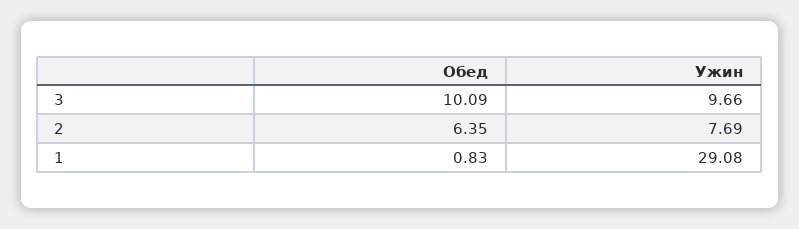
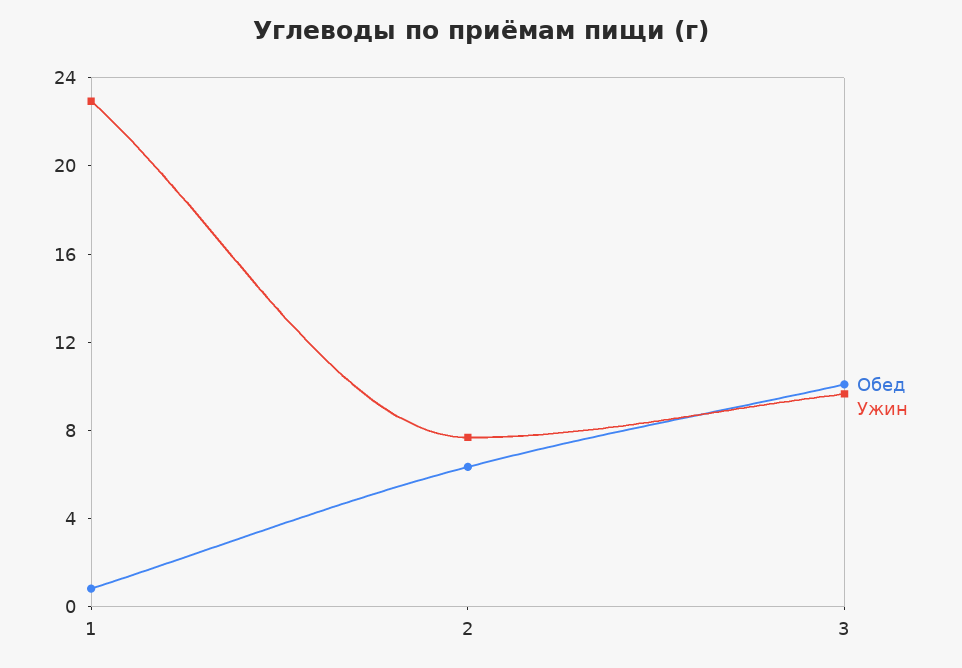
Ужин, 1: 29.08 -> 23

